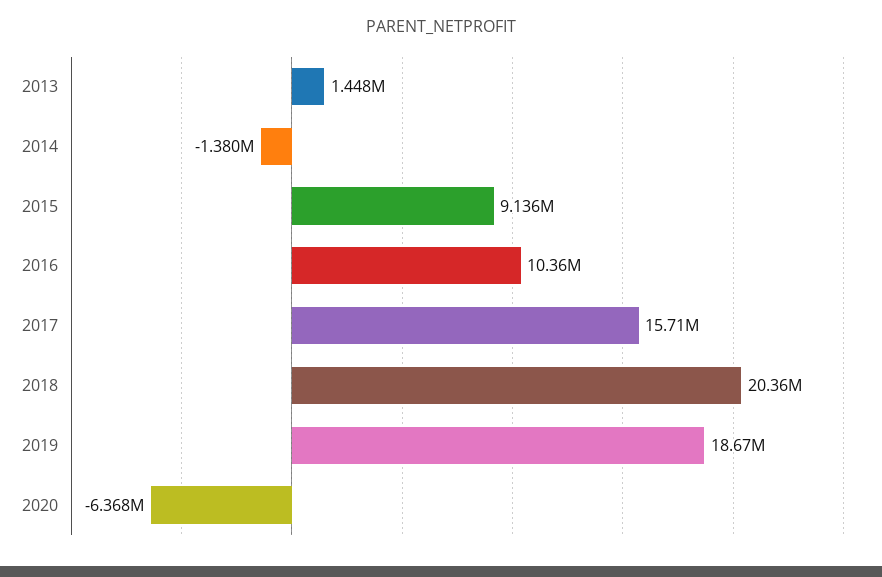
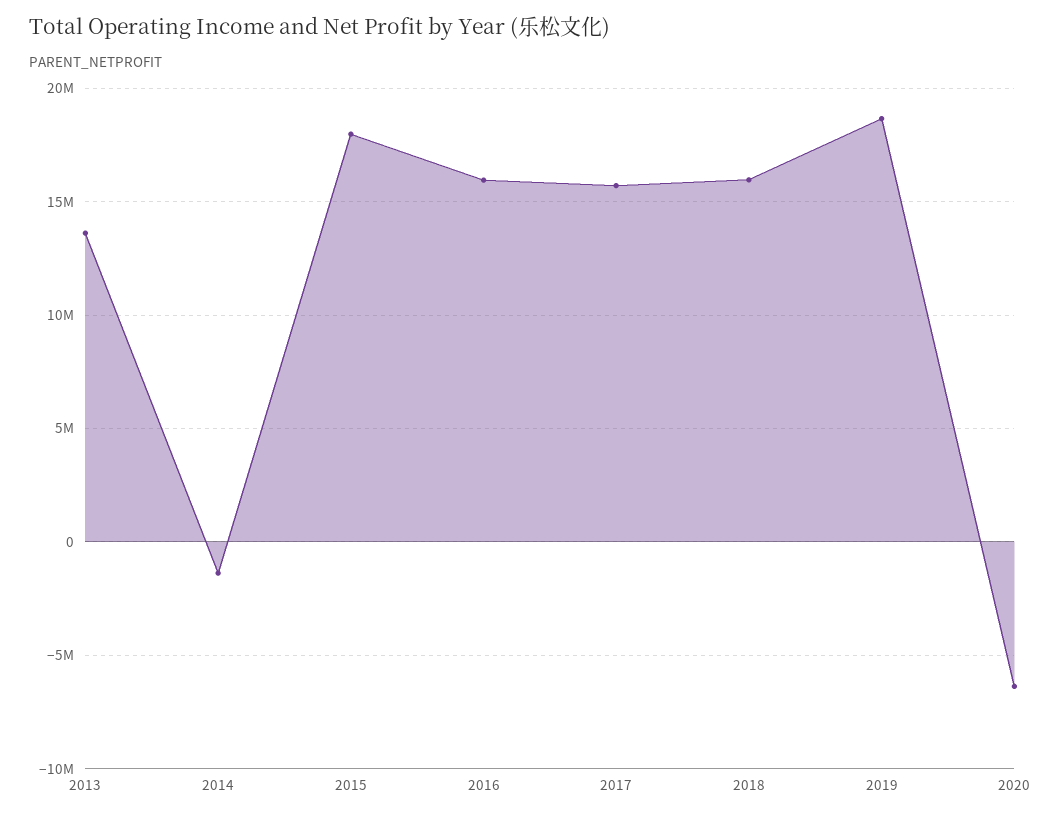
2013: 1448000 -> 13500000
2015: 9136000 -> 18000000
2016: 10360000 -> 16000000
2018: 20360000 -> 16000000

